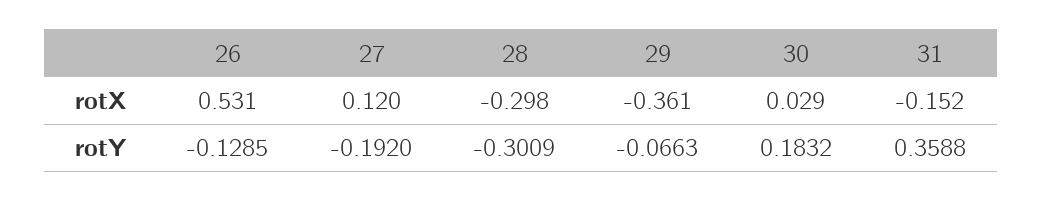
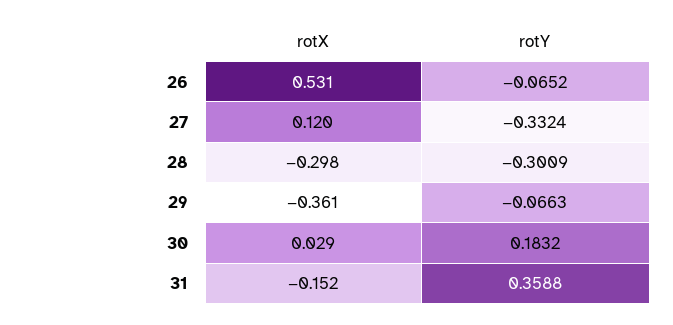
26, rotY: -0.1285 -> -0.0652
27, rotY: -0.192 -> -0.3324

